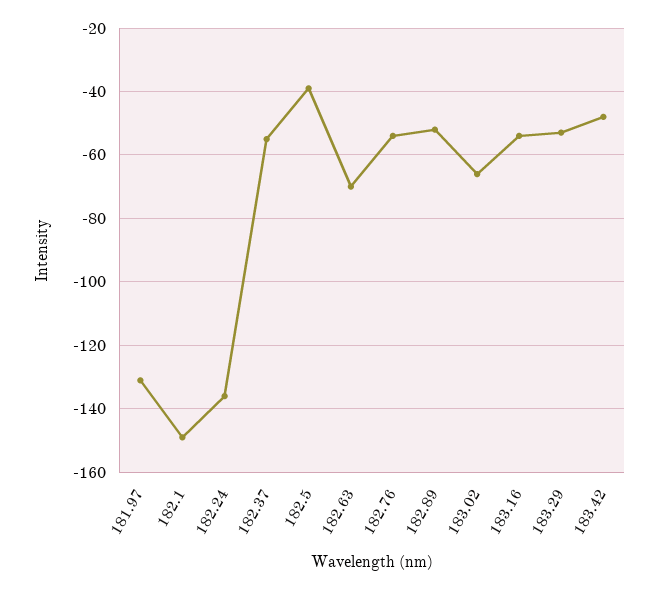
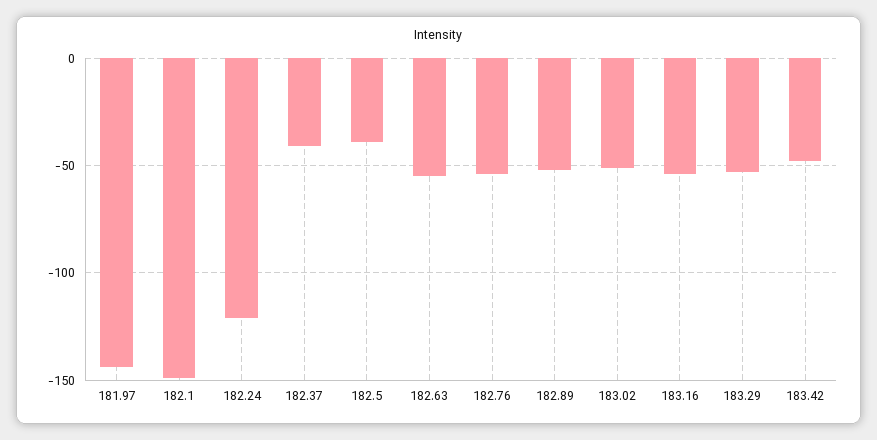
181.97: -130 -> -145
182.24: -135 -> -120
182.37: -55 -> -40
182.63: -70 -> -55
183.02: -65 -> -50

